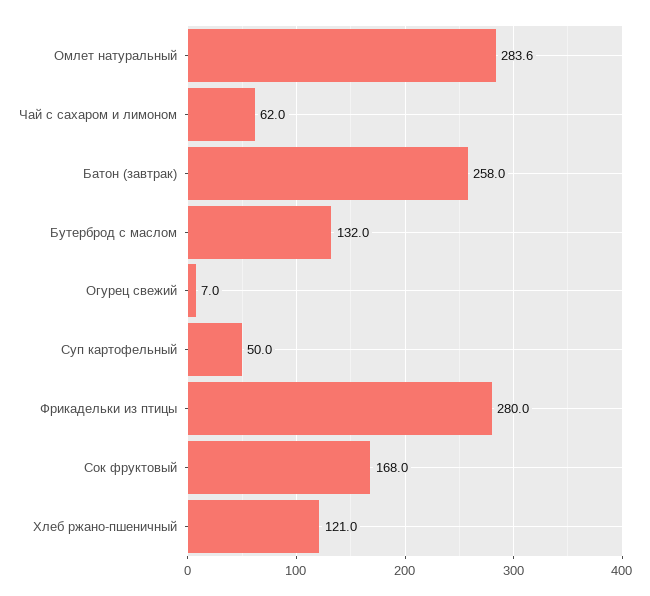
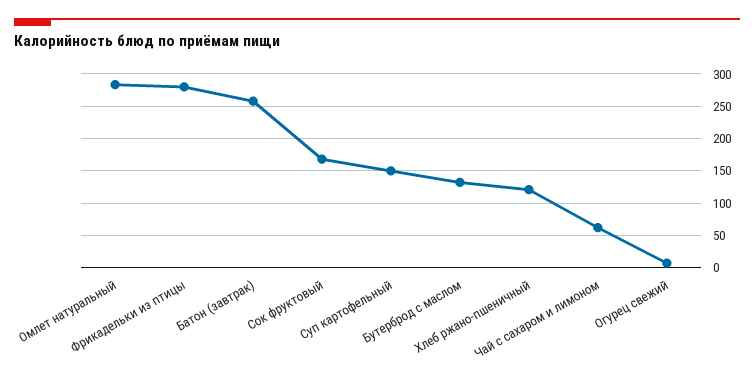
Суп картофельный: 50 -> 150

